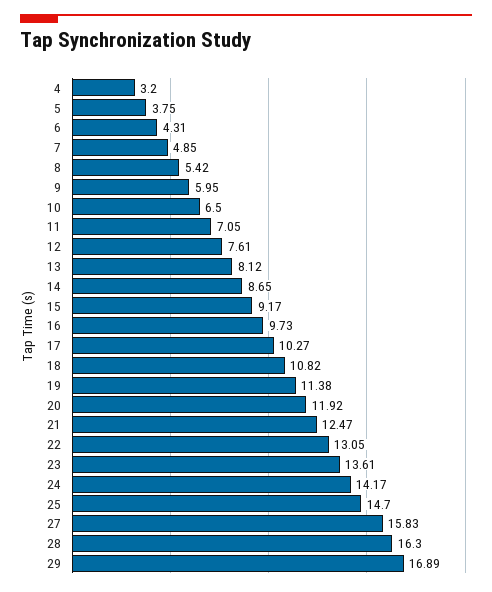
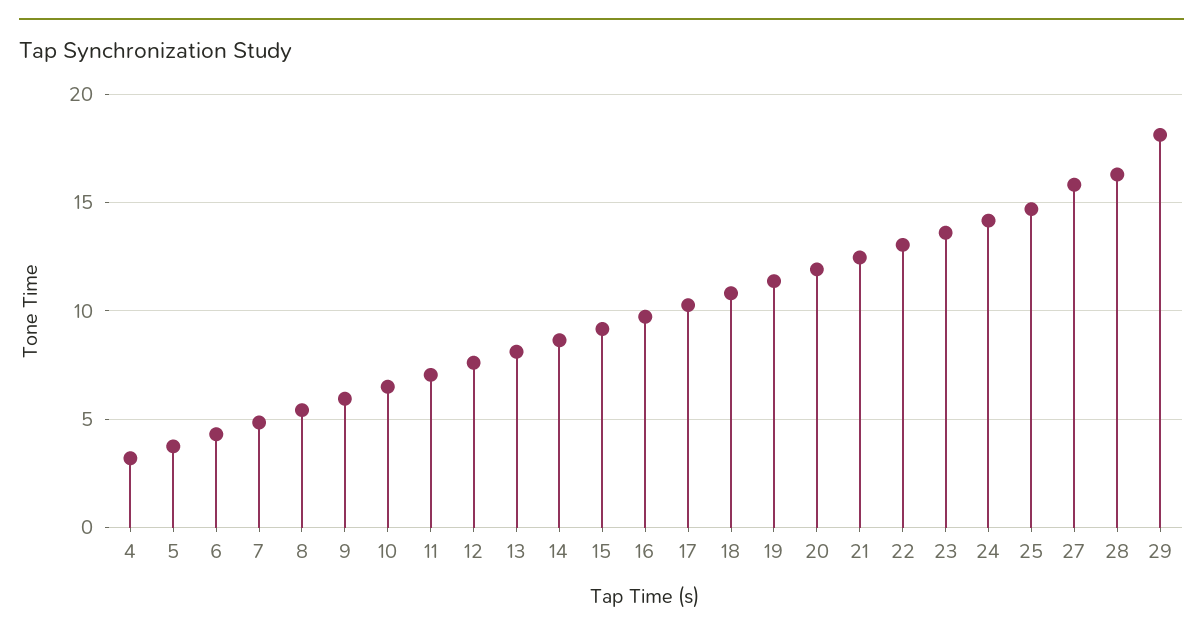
29: 16.89 -> 18

